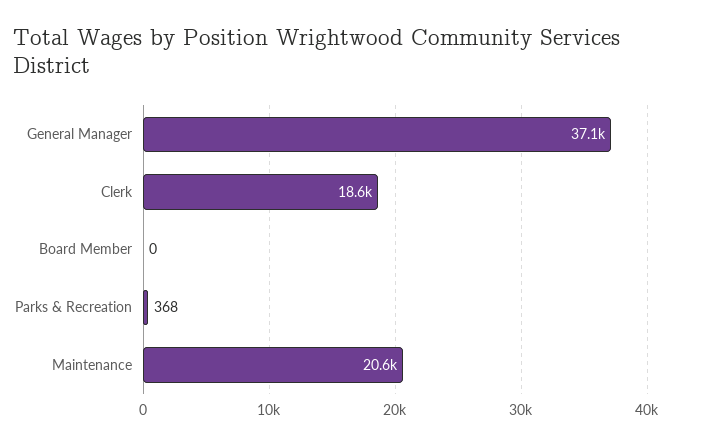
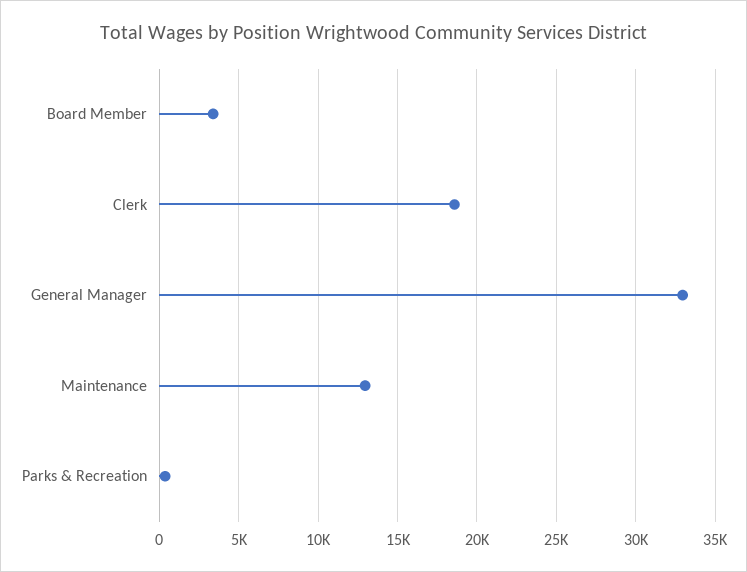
General Manager: 37100 -> 33000
Board Member: 0 -> 3500
Maintenance: 20600 -> 13000

